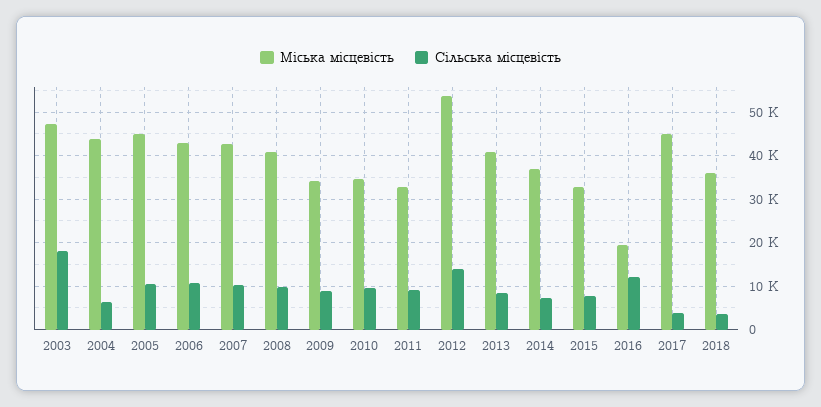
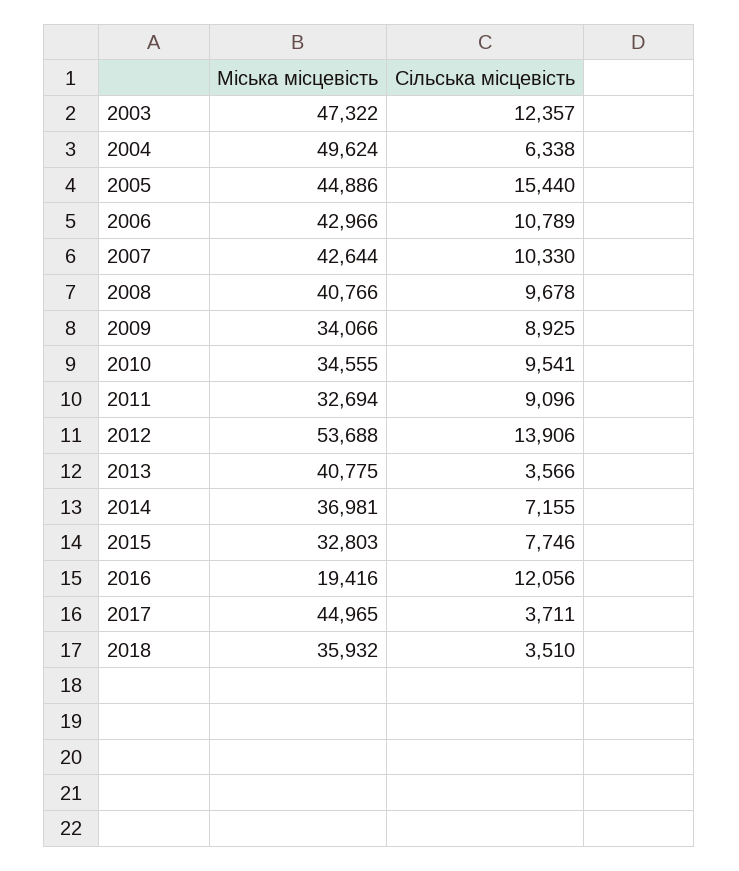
Сільська місцевість, 2003: 18000 -> 12357
Міська місцевість, 2004: 44000 -> 49624
Сільська місцевість, 2005: 10000 -> 15440
Сільська місцевість, 2013: 8000 -> 3566

